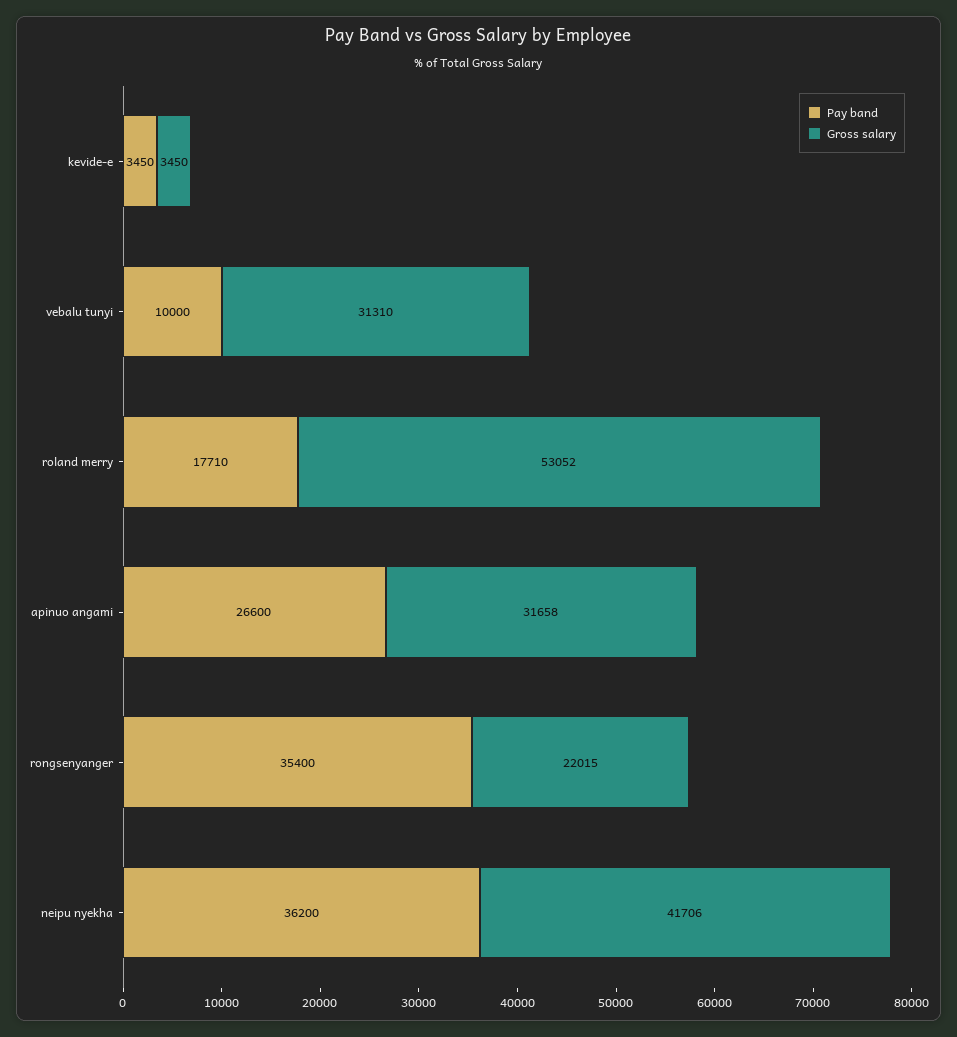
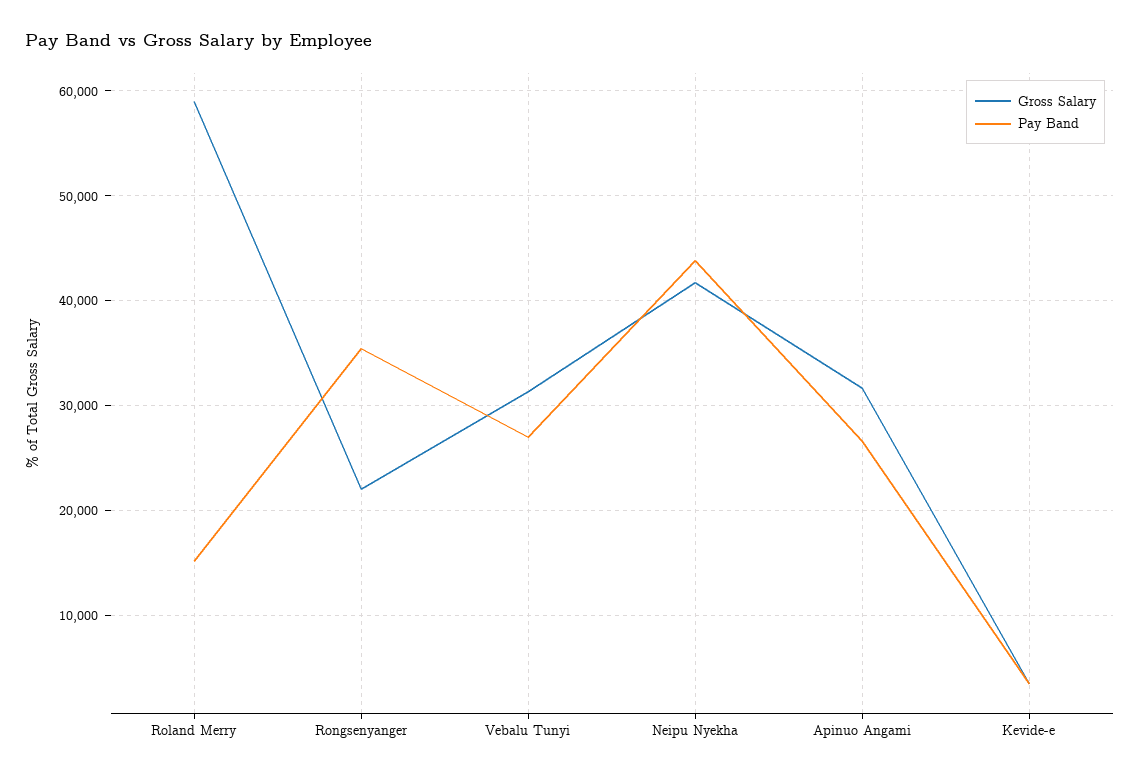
Pay band, vebalu tunyi: 10000 -> 27000
Pay band, roland merry: 17710 -> 15000
Gross salary, roland merry: 53052 -> 59000
Pay band, neipu nyekha: 36200 -> 44000

